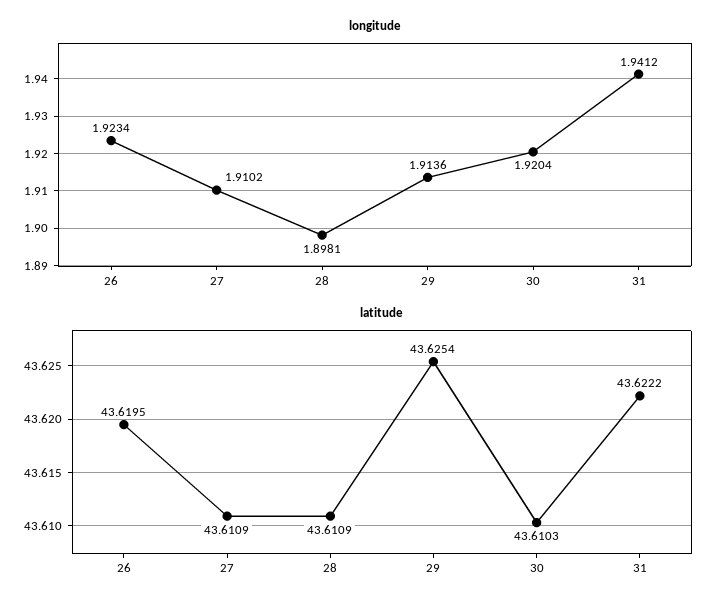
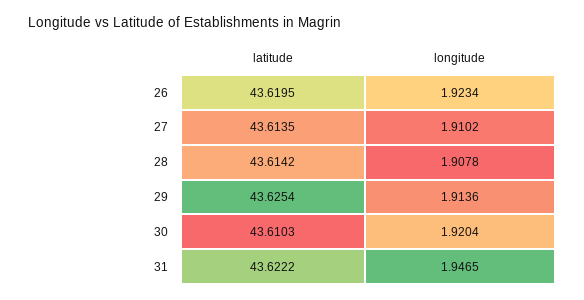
longitude, 28: 1.8981 -> 1.9078
longitude, 31: 1.9412 -> 1.9465
latitude, 27: 43.6109 -> 43.6135
latitude, 28: 43.6109 -> 43.6142

